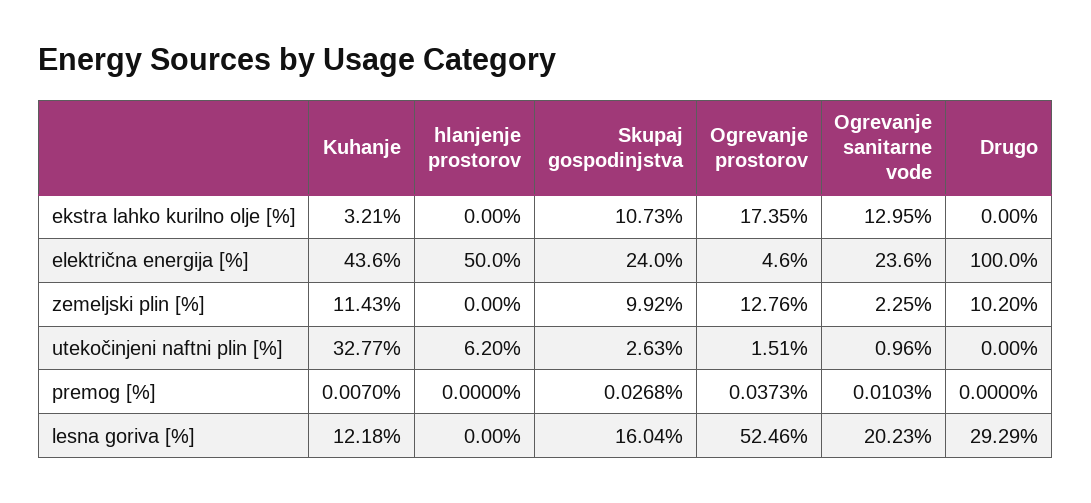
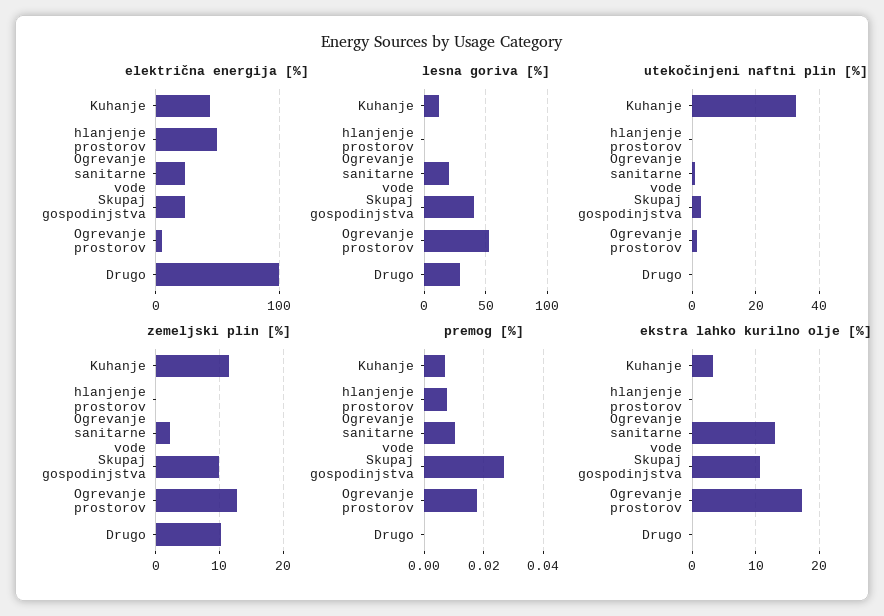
utekočinjeni naftni plin [%], hlanjenje prostorov: 6.2 -> 0
premog [%], hlanjenje prostorov: 0 -> 0.0075
premog [%], Ogrevanje prostorov: 0.0373 -> 0.0175
lesna goriva [%], Skupaj gospodinjstva: 16.04 -> 40

